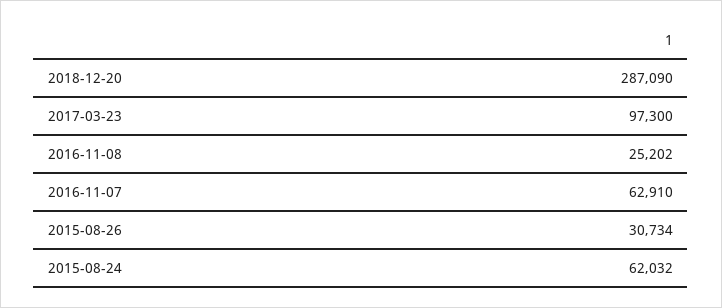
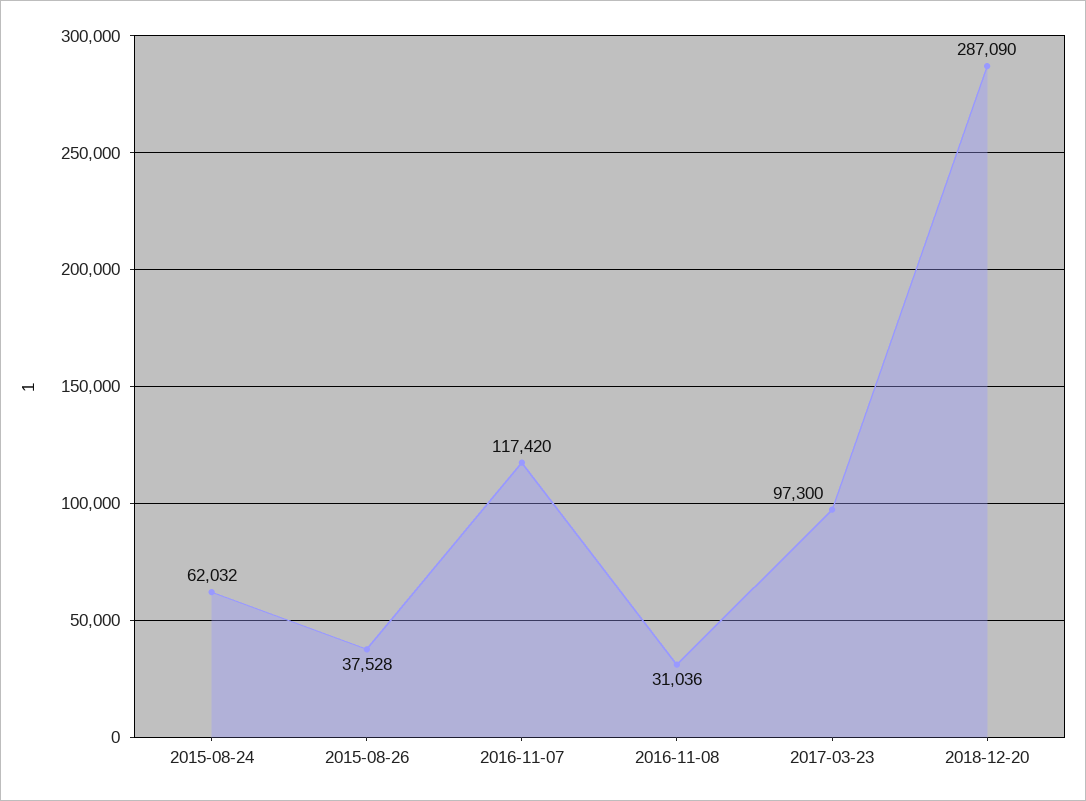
2016-11-08: 25202 -> 31036
2016-11-07: 62910 -> 117420
2015-08-26: 30734 -> 37528

